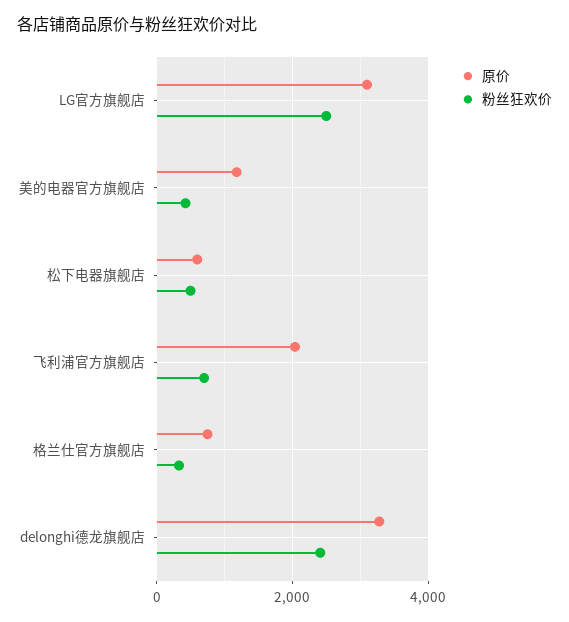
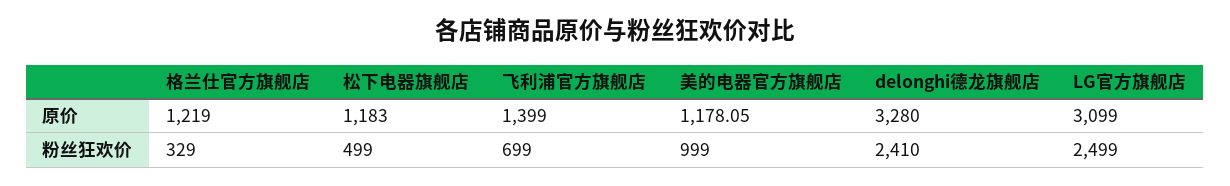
粉丝狂欢价, 美的电器官方旗舰店: 400 -> 999
原价, 松下电器旗舰店: 600 -> 1183
原价, 飞利浦官方旗舰店: 2000 -> 1399
原价, 格兰仕官方旗舰店: 800 -> 1219

